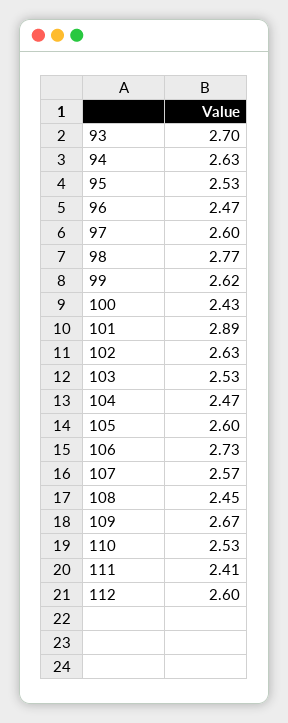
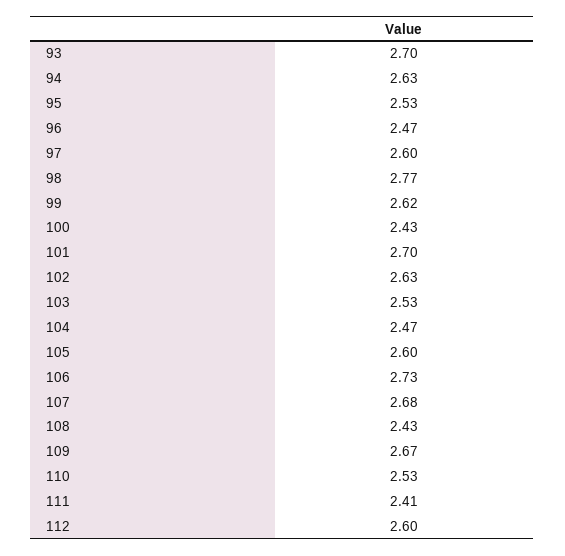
101: 2.89 -> 2.7
107: 2.57 -> 2.68
108: 2.45 -> 2.43

